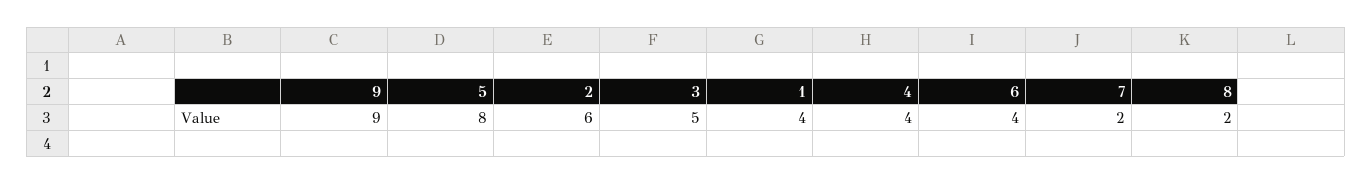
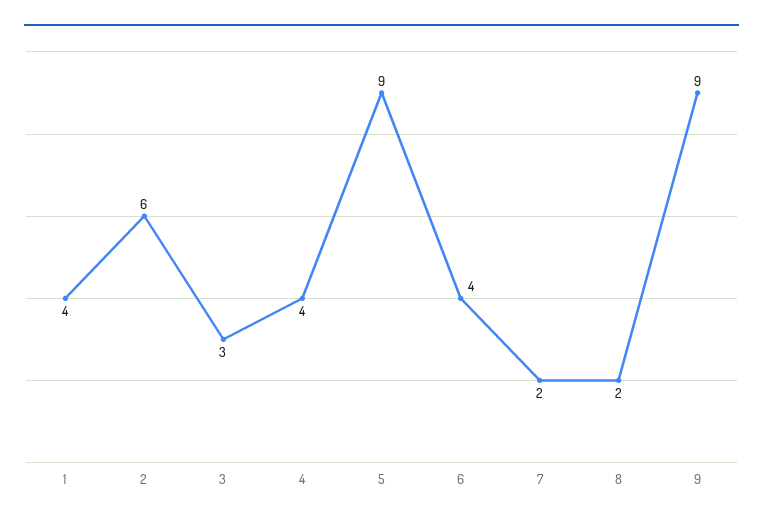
5: 8 -> 9
3: 5 -> 3

